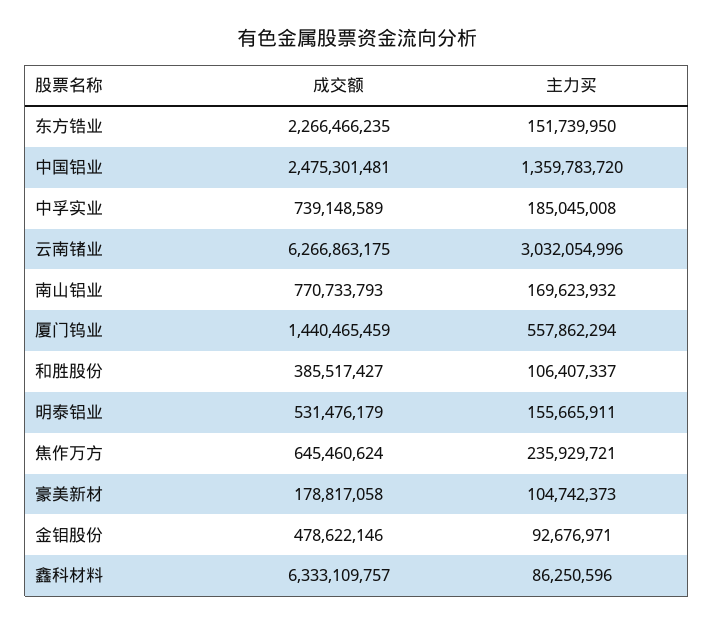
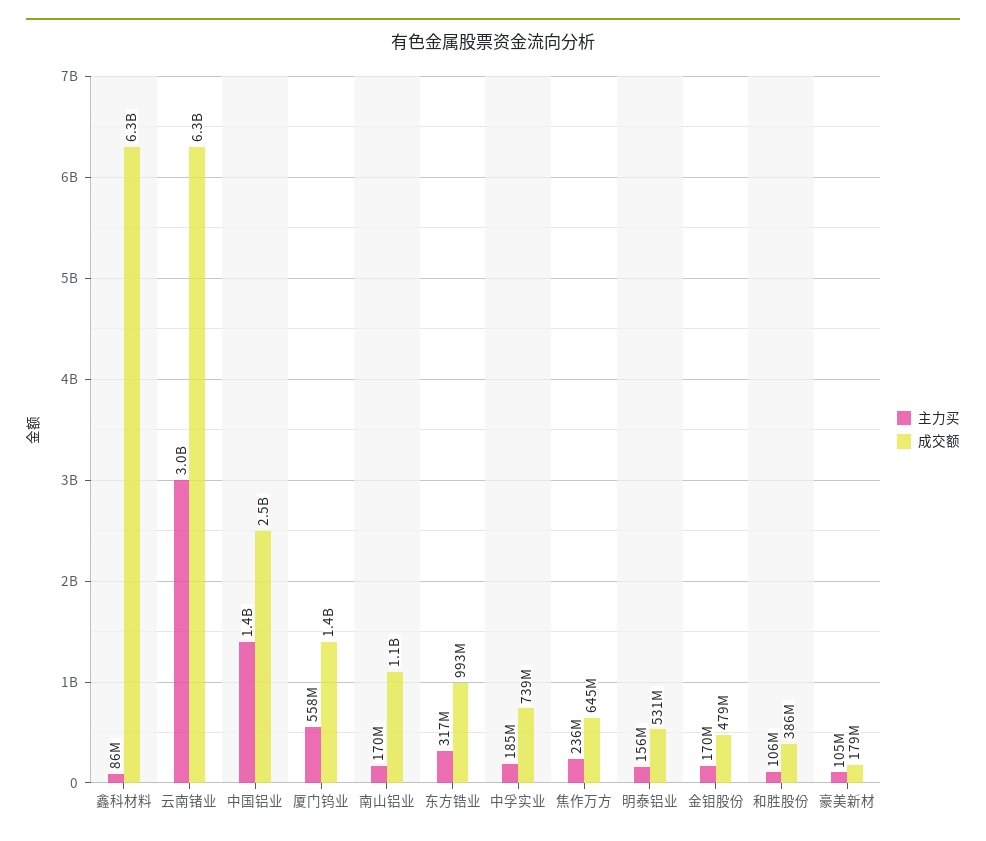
成交额, 东方锆业: 2266466235 -> 993000000
主力买, 东方锆业: 151739950 -> 317000000
成交额, 南山铝业: 770733793 -> 1100000000
主力买, 金钼股份: 92676971 -> 170000000

